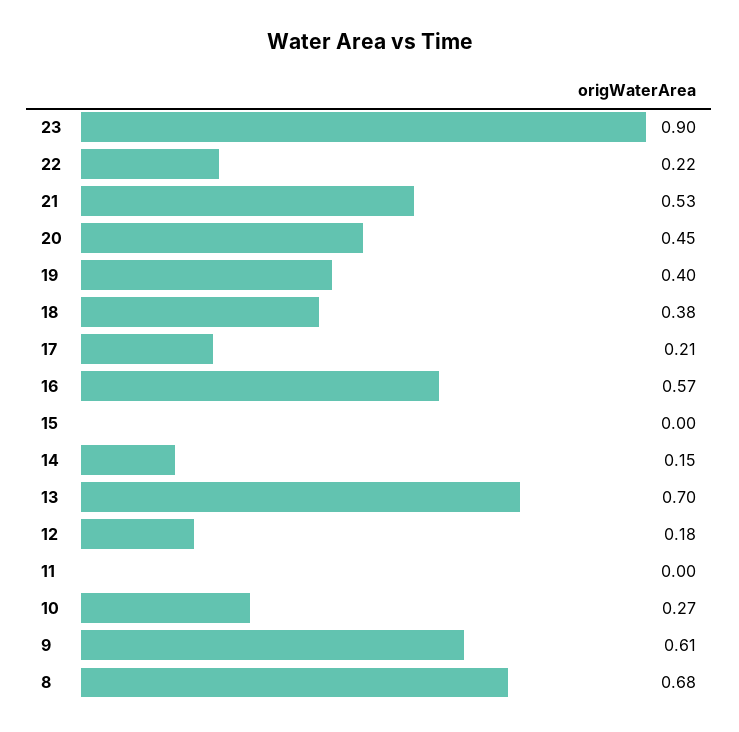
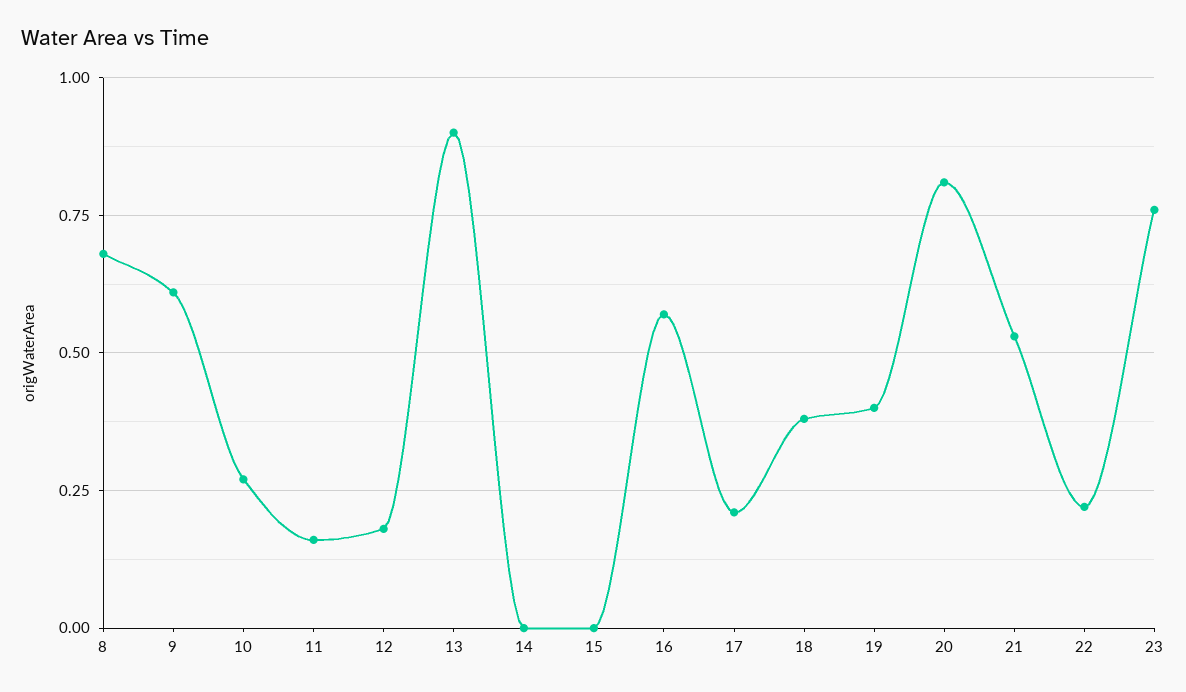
23: 0.9 -> 0.75
20: 0.45 -> 0.8
14: 0.15 -> 0
13: 0.7 -> 0.9
11: 0 -> 0.15

